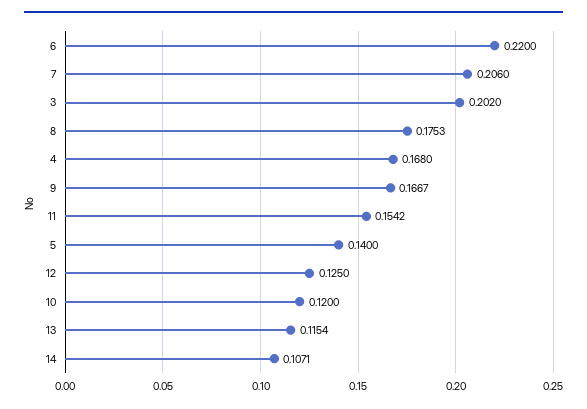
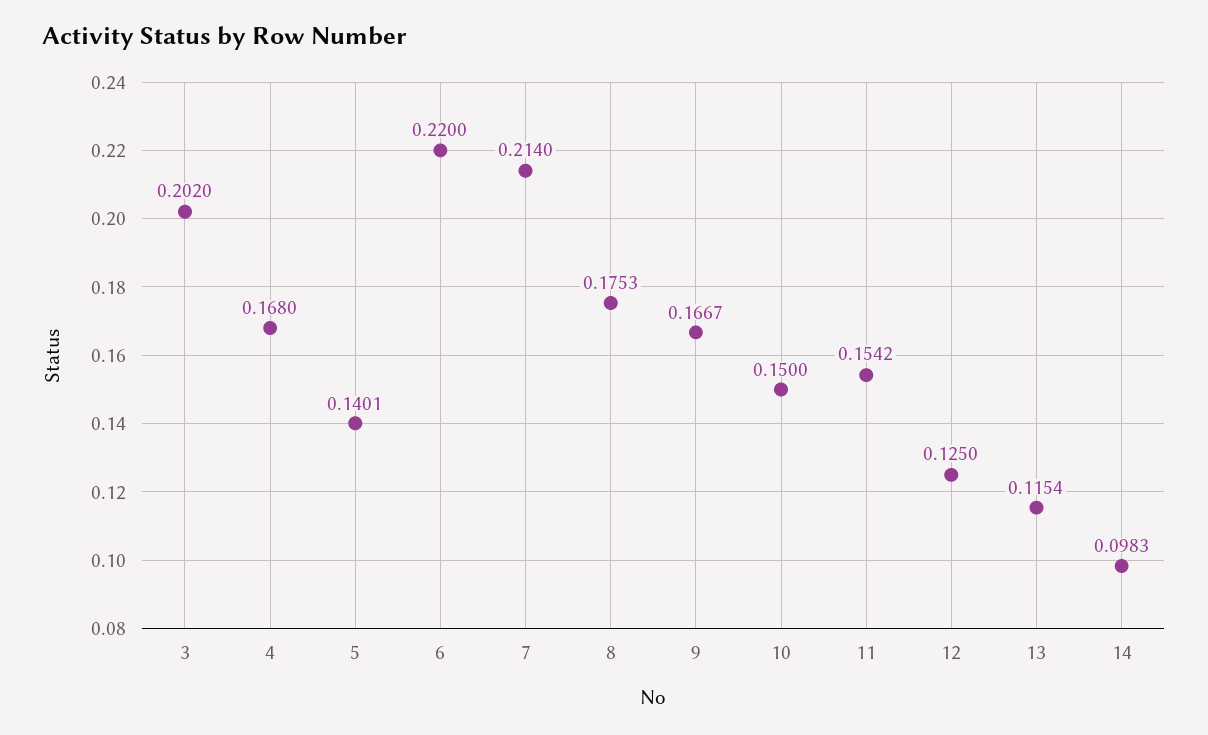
7: 0.206 -> 0.214
5: 0.14 -> 0.1401
10: 0.12 -> 0.15
14: 0.1071 -> 0.0983

